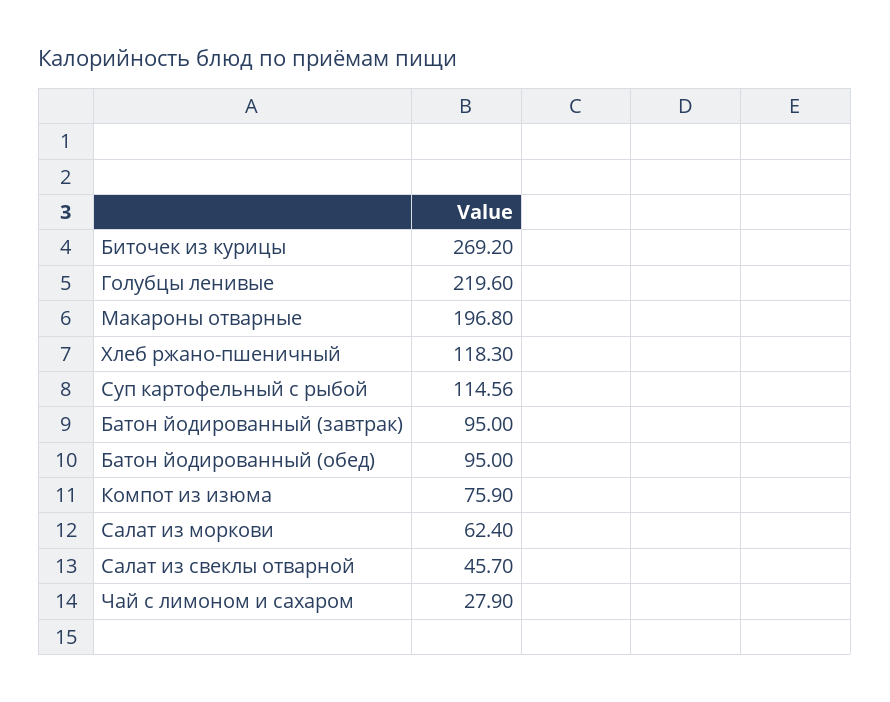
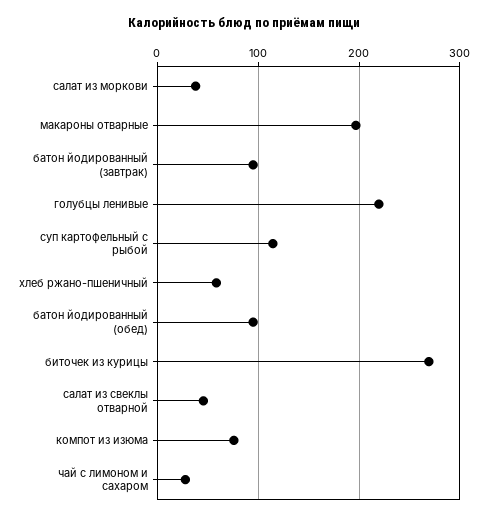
Хлеб ржано-пшеничный: 118.3 -> 60
Салат из моркови: 62.4 -> 40

